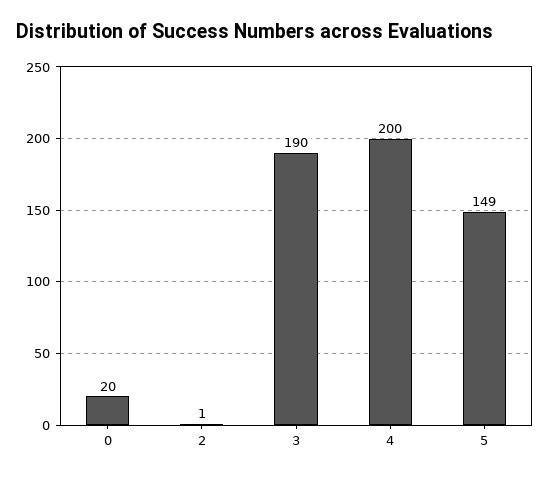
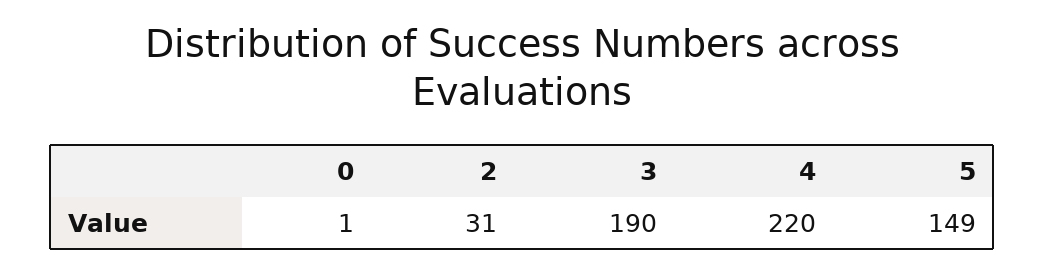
0: 20 -> 1
2: 1 -> 31
4: 200 -> 220

